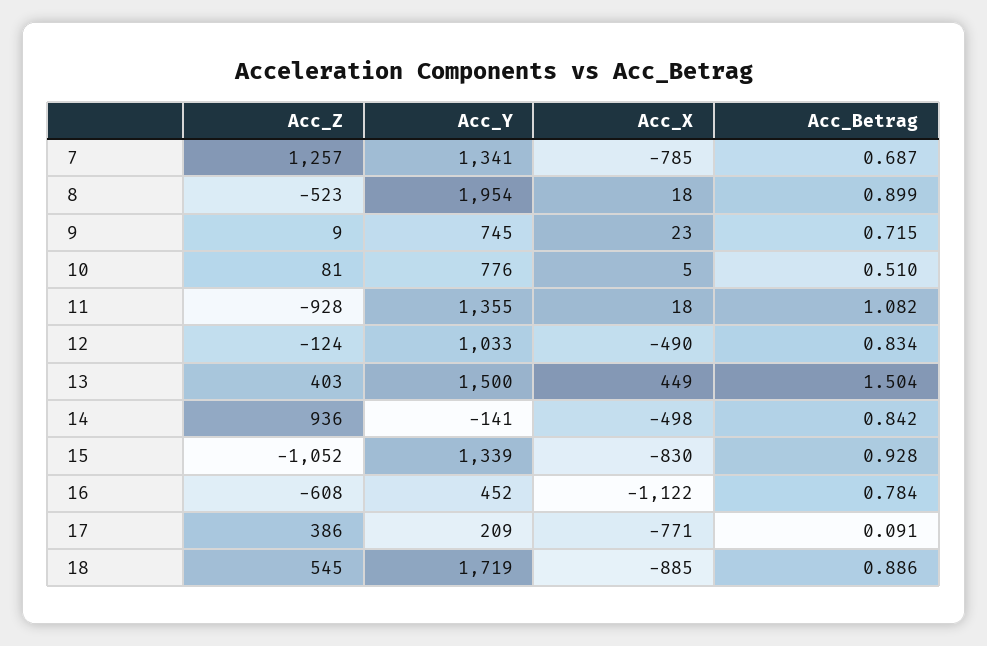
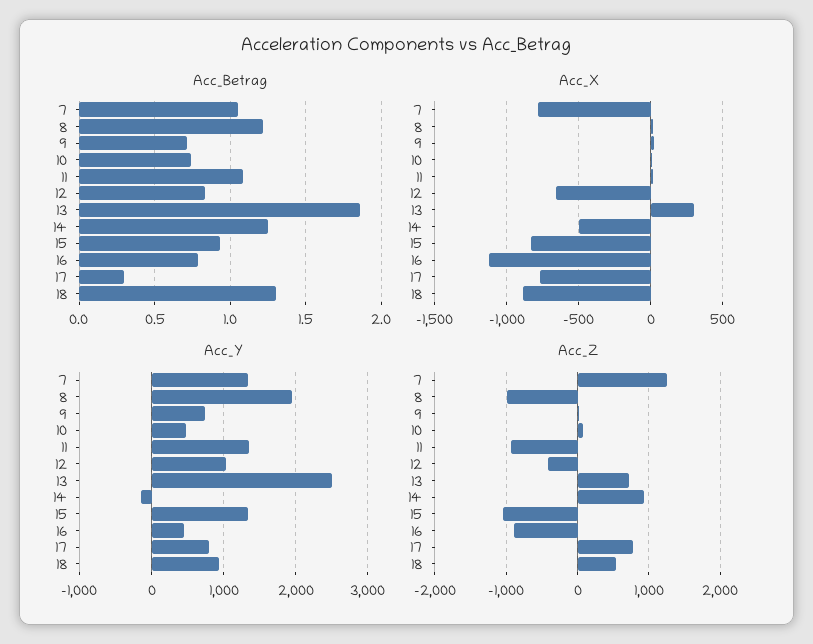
Acc_Betrag, 7: 0.687 -> 1.05
Acc_Z, 8: -523 -> -1000
Acc_Betrag, 8: 0.899 -> 1.2
Acc_Y, 10: 776 -> 500
Acc_Betrag, 10: 0.51 -> 0.75
Acc_Z, 12: -124 -> -400
Acc_X, 12: -490 -> -650
Acc_Z, 13: 403 -> 700
Acc_Y, 13: 1500 -> 2500
Acc_X, 13: 449 -> 300
Acc_Betrag, 13: 1.504 -> 1.85
Acc_Betrag, 14: 0.842 -> 1.25
Acc_Z, 16: -608 -> -900
Acc_Z, 17: 386 -> 800
Acc_Y, 17: 209 -> 800
Acc_Betrag, 17: 0.091 -> 0.3
Acc_Y, 18: 1719 -> 900
Acc_Betrag, 18: 0.886 -> 1.3

